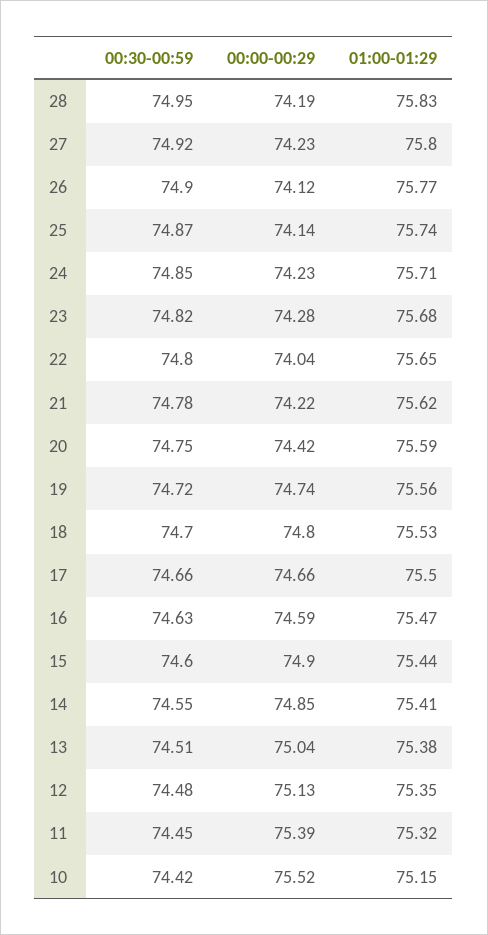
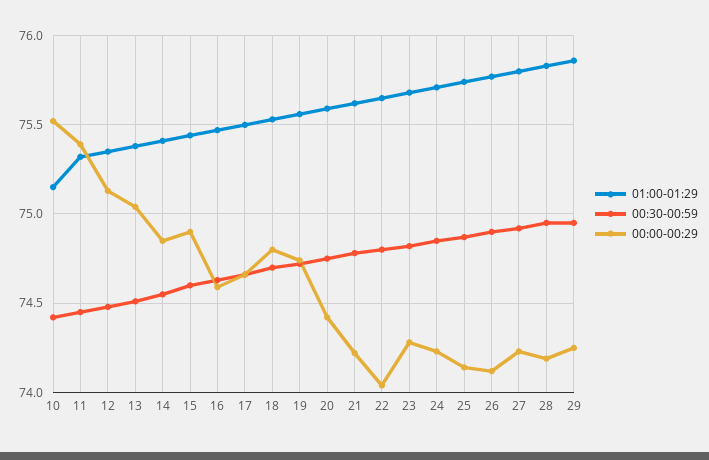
01:00-01:29, 29: none -> 75.85
00:30-00:59, 29: none -> 74.95
00:00-00:29, 29: none -> 74.25

